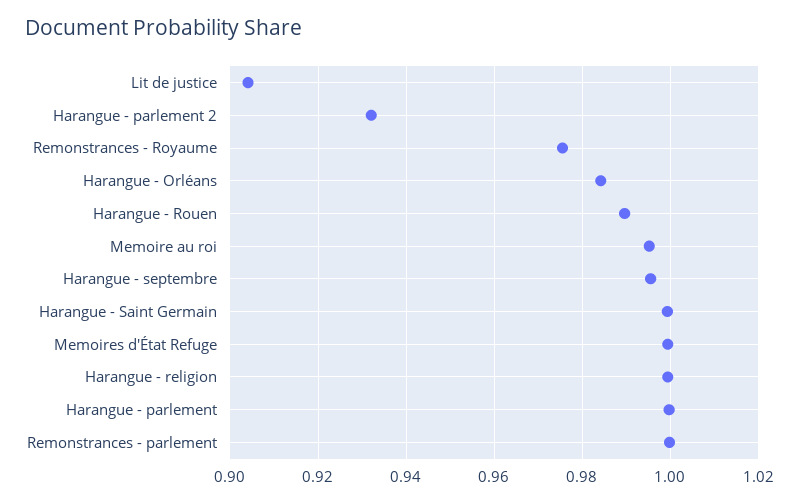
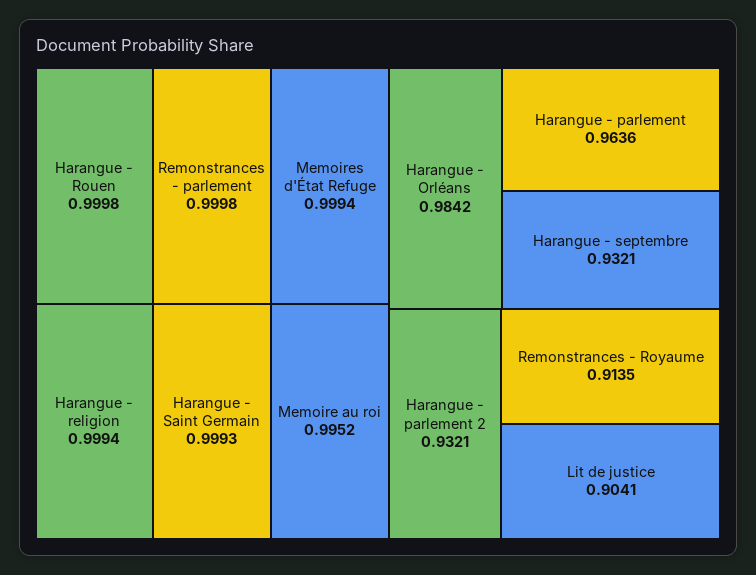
Remonstrances - Royaume: 0.976 -> 0.9135
Harangue - Rouen: 0.99 -> 0.9998
Harangue - septembre: 0.996 -> 0.9321
Harangue - parlement: 1 -> 0.9636

